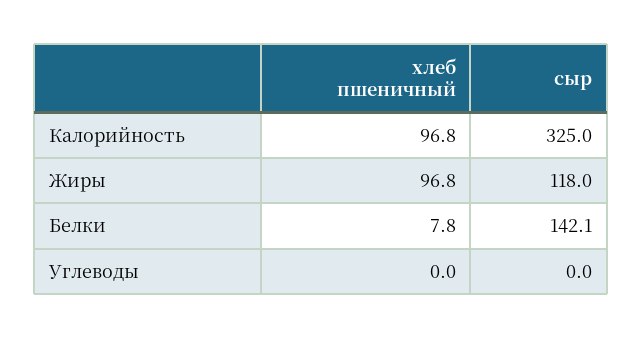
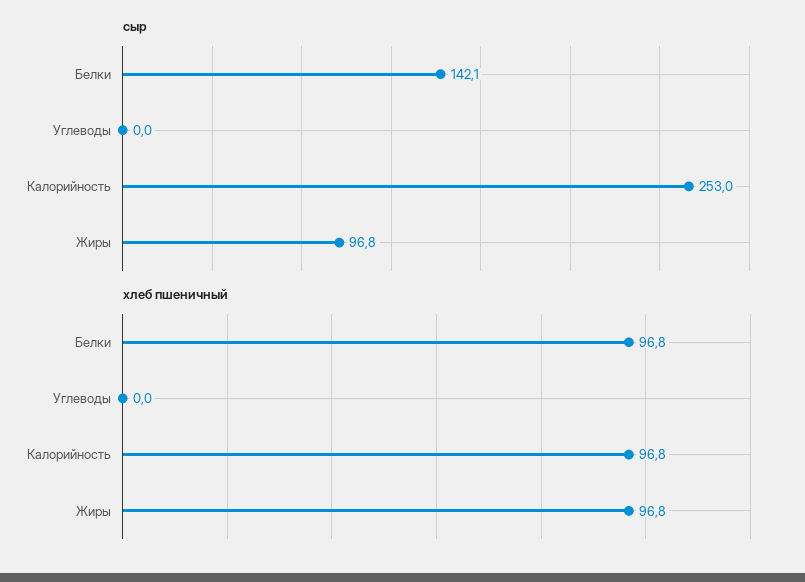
сыр, Калорийность: 325 -> 253
сыр, Жиры: 118 -> 96.8
хлеб пшеничный, Белки: 7.8 -> 96.8

